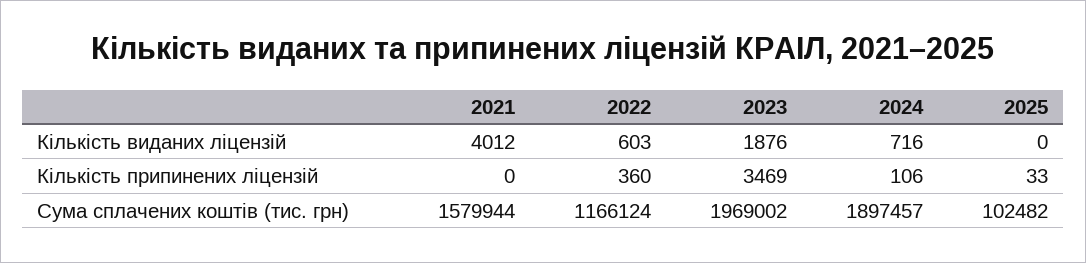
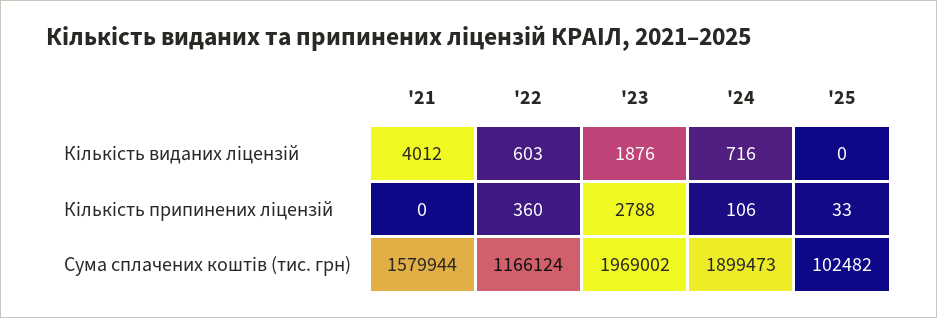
2023, Кількість припинених ліцензій: 3469 -> 2788
2024, Сума сплачених коштів (тис. грн): 1897457 -> 1899473

